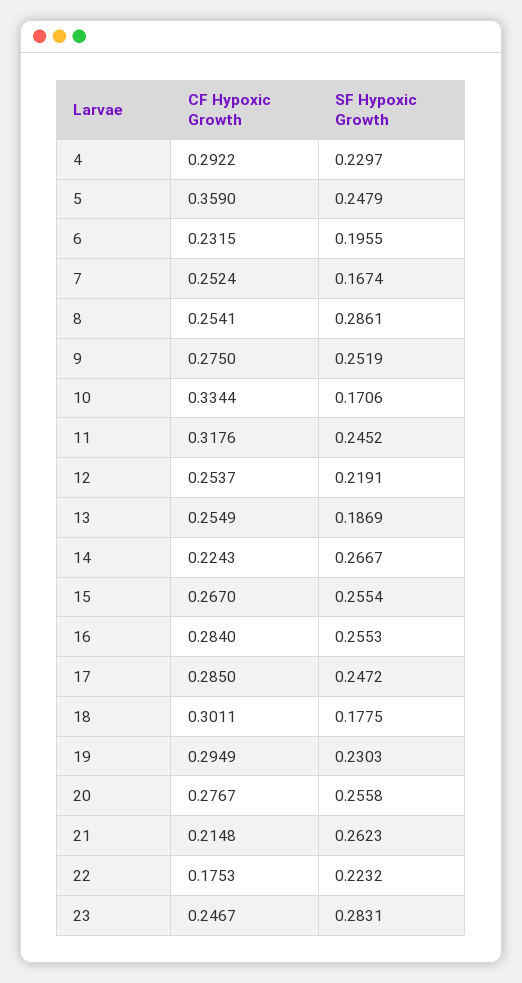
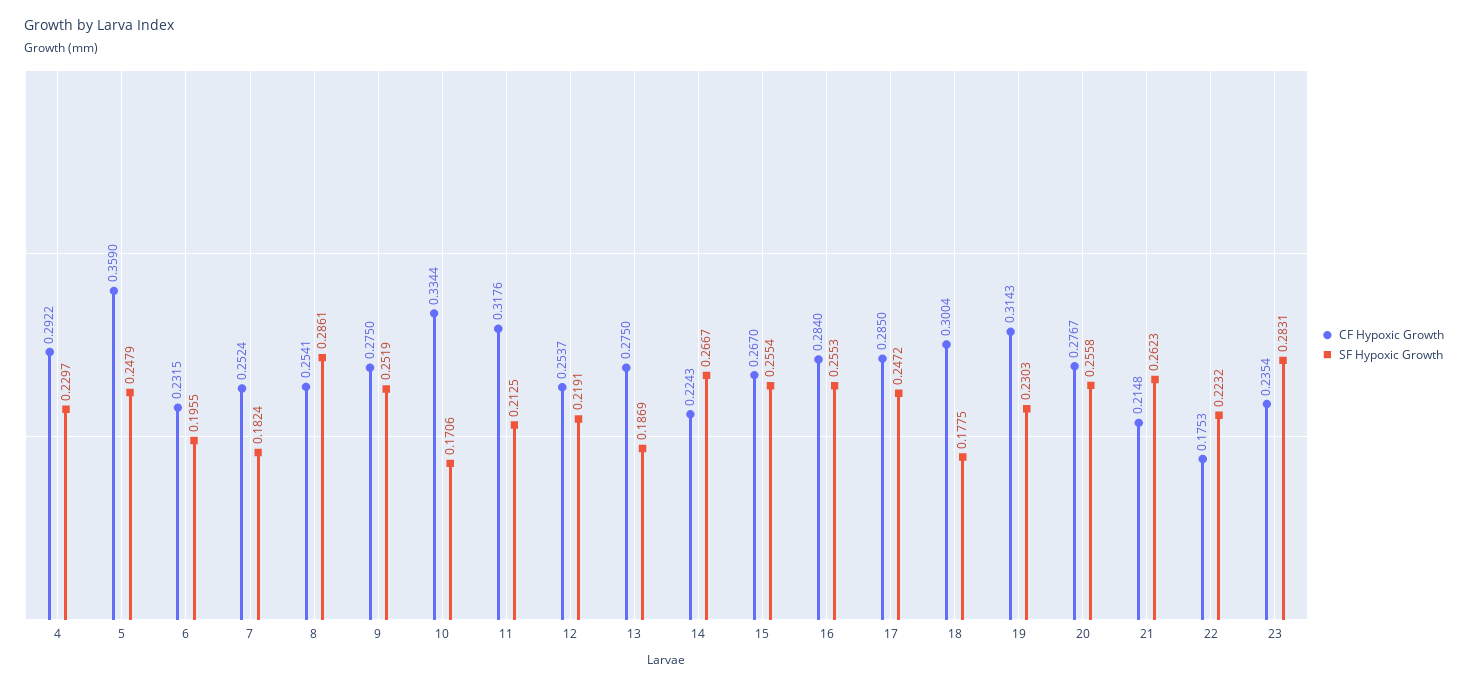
SF Hypoxic Growth, 7: 0.1674 -> 0.1824
SF Hypoxic Growth, 11: 0.2452 -> 0.2125
CF Hypoxic Growth, 13: 0.2549 -> 0.275
CF Hypoxic Growth, 18: 0.3011 -> 0.3004
CF Hypoxic Growth, 19: 0.2949 -> 0.3143
CF Hypoxic Growth, 23: 0.2467 -> 0.2354

